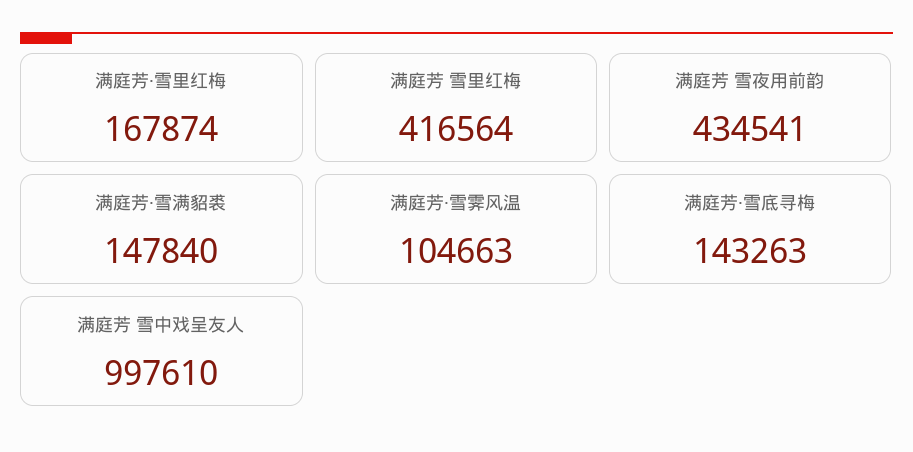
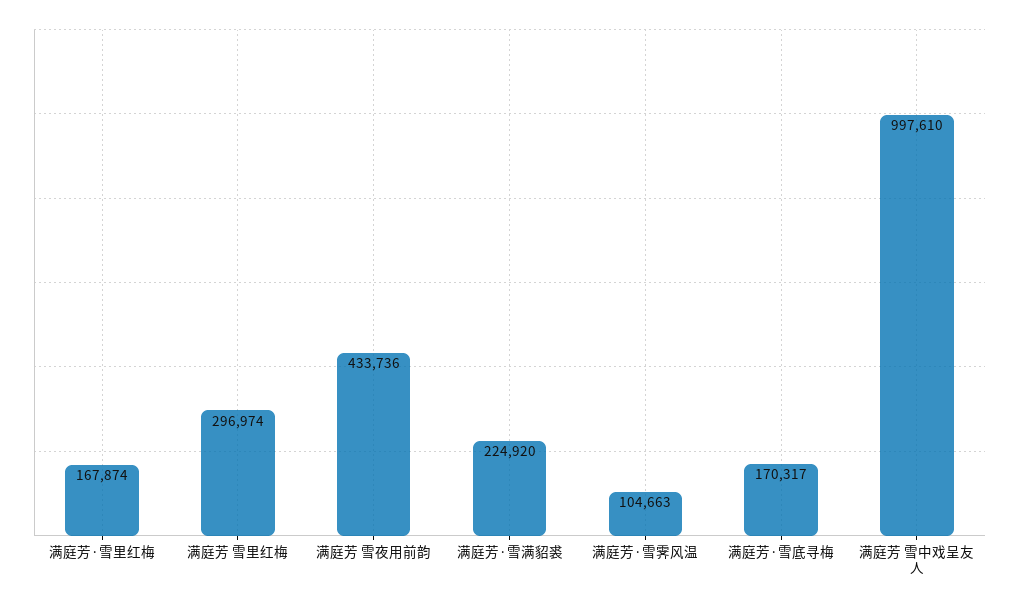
满庭芳 雪里红梅: 416564 -> 296974
满庭芳 雪夜用前韵: 434541 -> 433736
满庭芳·雪满貂裘: 147840 -> 224920
满庭芳·雪底寻梅: 143263 -> 170317

